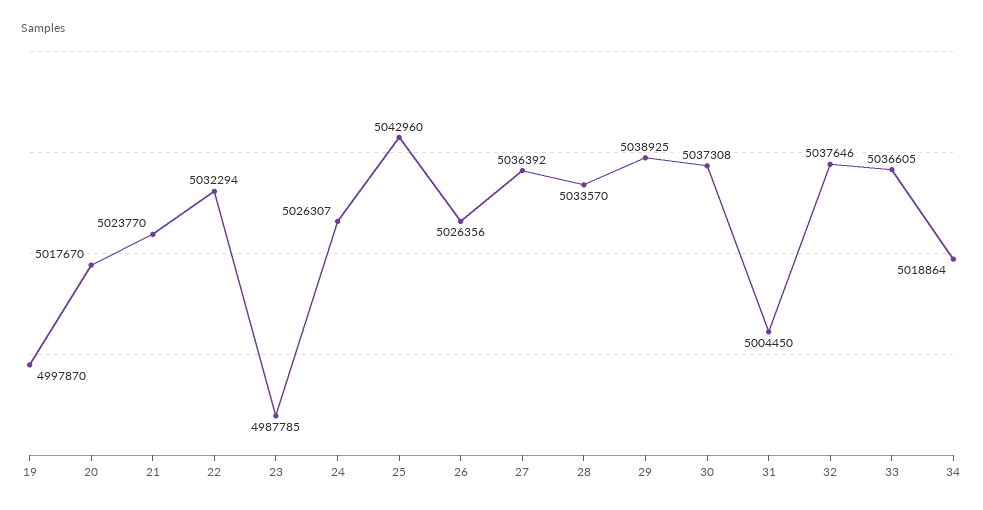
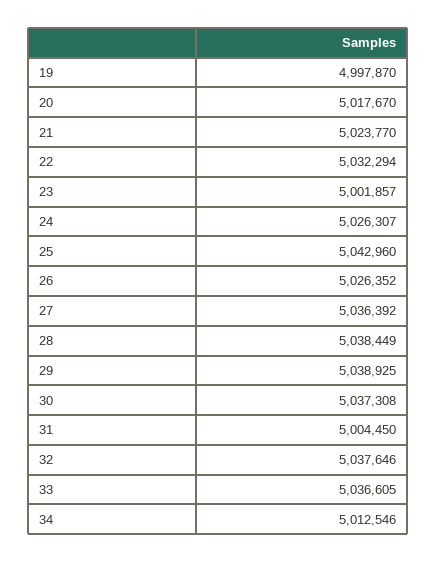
23: 4987785 -> 5001857
26: 5026356 -> 5026352
28: 5033570 -> 5038449
34: 5018864 -> 5012546

